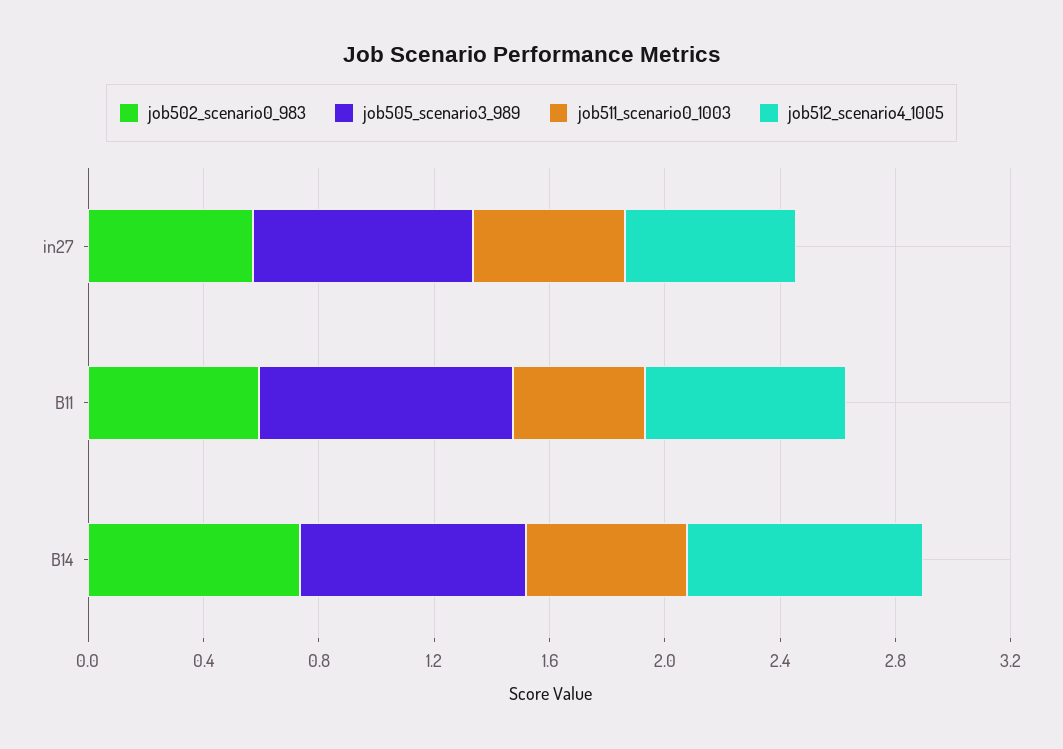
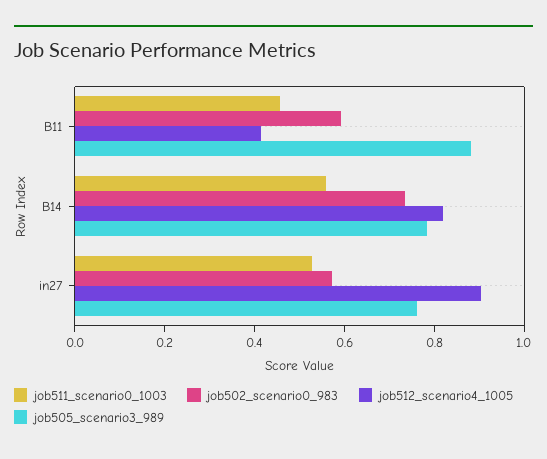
job512_scenario4_1005, in27: 0.6 -> 0.9
job512_scenario4_1005, B11: 0.7 -> 0.4

